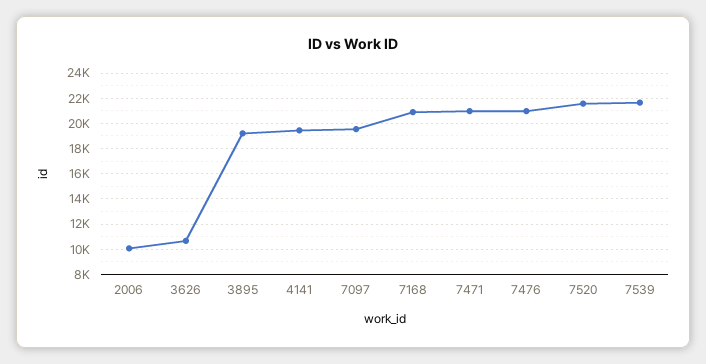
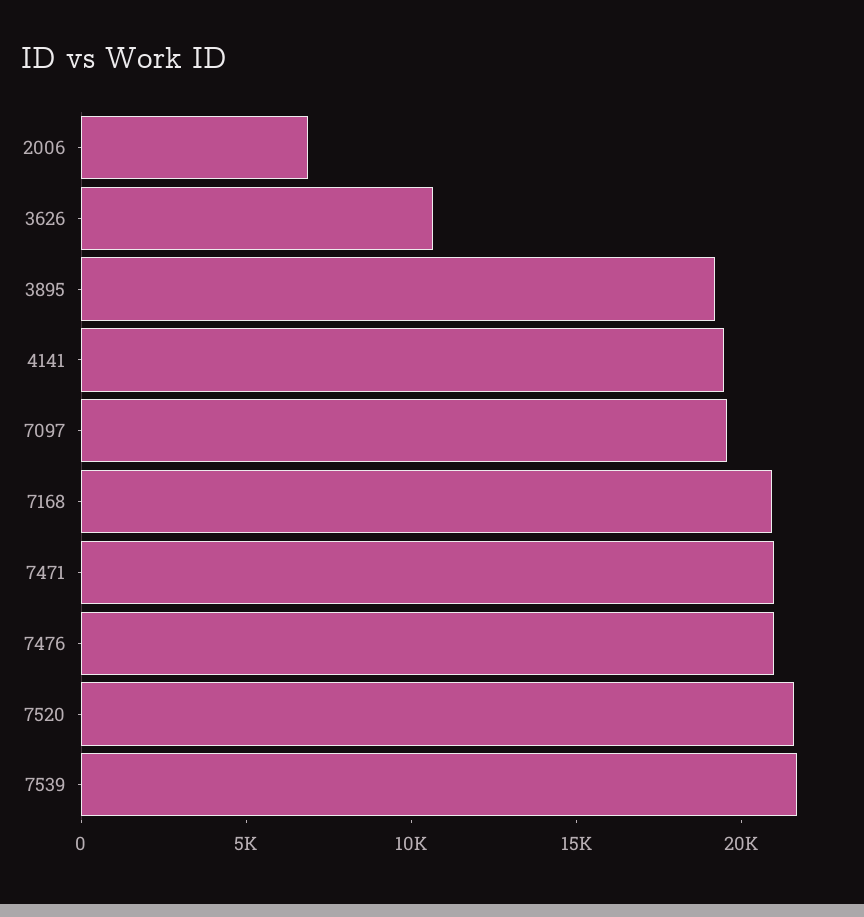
2006: 10000 -> 7000

